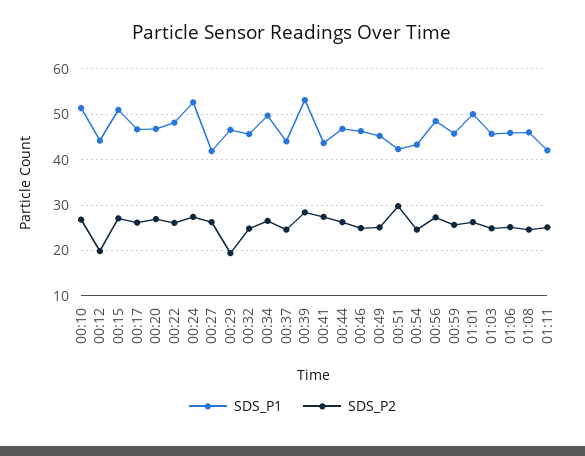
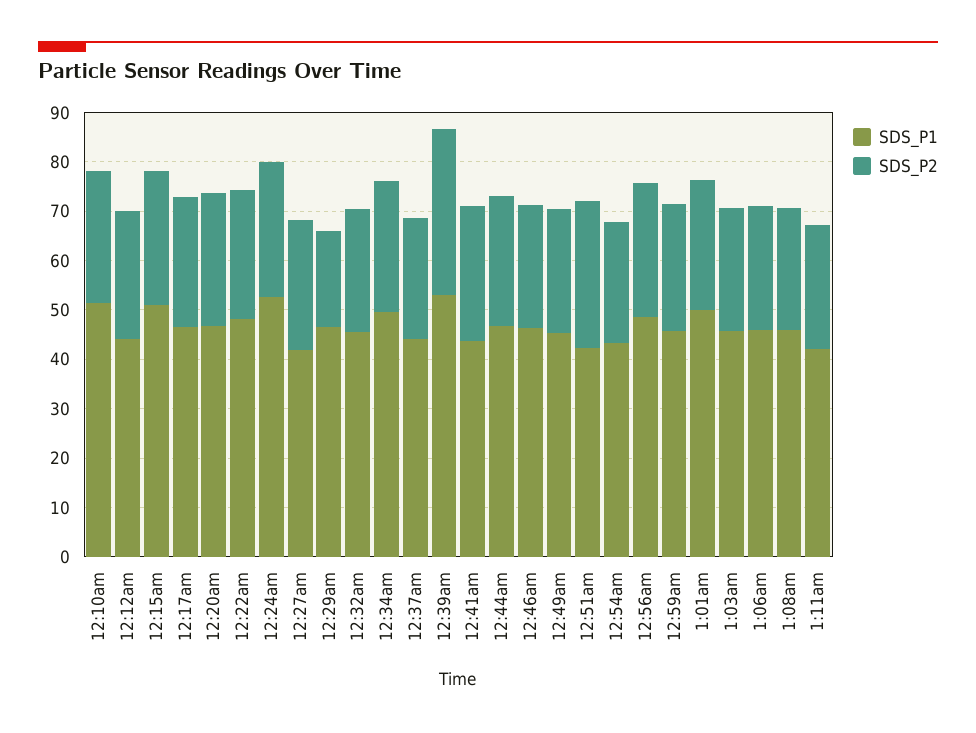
SDS_P2, 00:12: 20 -> 26
SDS_P2, 00:39: 28 -> 34

